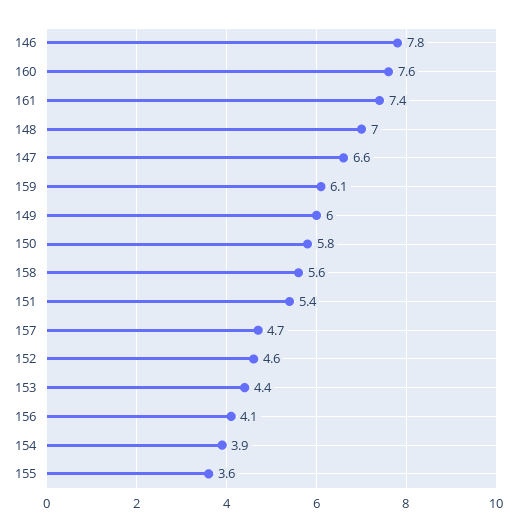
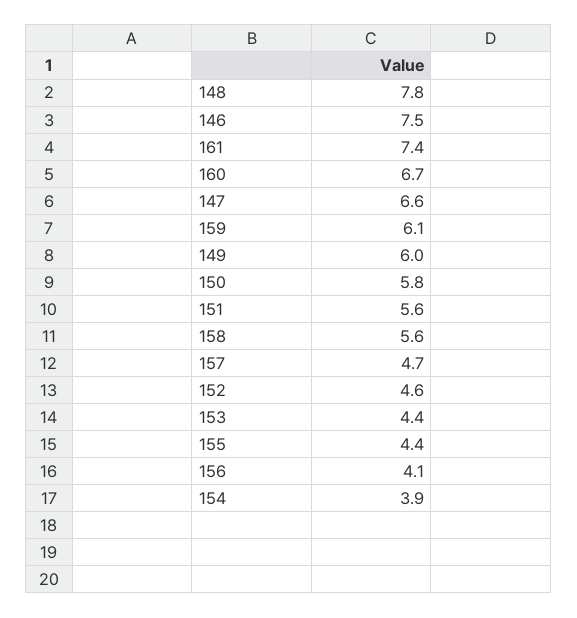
146: 7.8 -> 7.5
160: 7.6 -> 6.7
148: 7 -> 7.8
151: 5.4 -> 5.6
155: 3.6 -> 4.4

